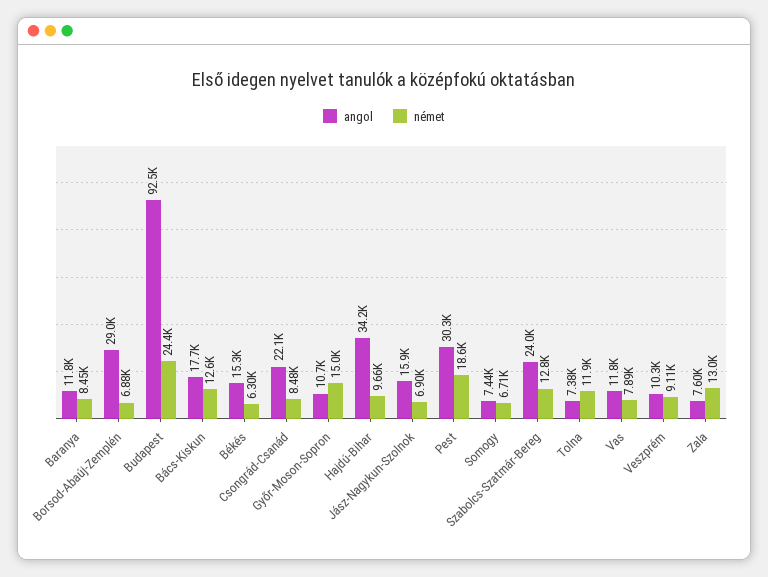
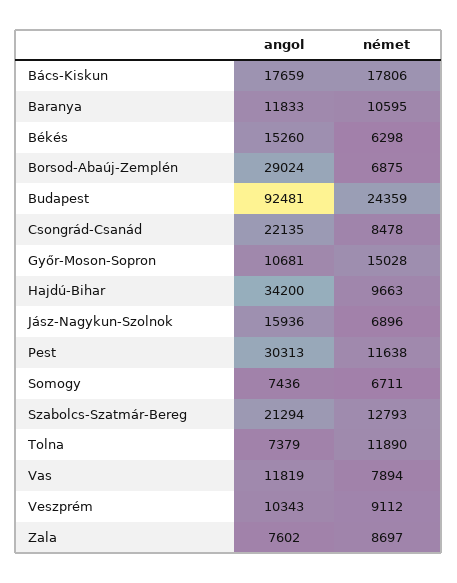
német, Baranya: 8450 -> 10595
német, Bács-Kiskun: 12600 -> 17806
német, Pest: 18600 -> 11638
angol, Szabolcs-Szatmár-Bereg: 24000 -> 21294
német, Zala: 13000 -> 8697

